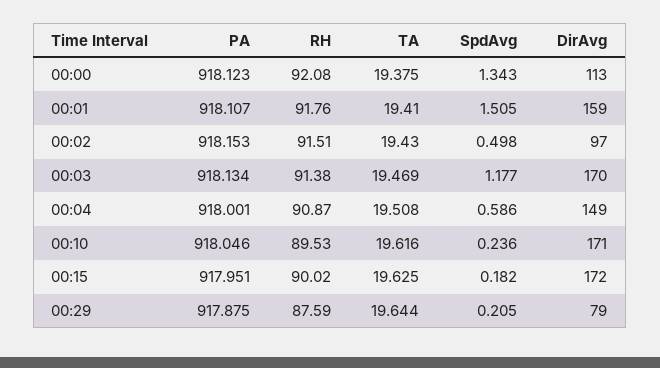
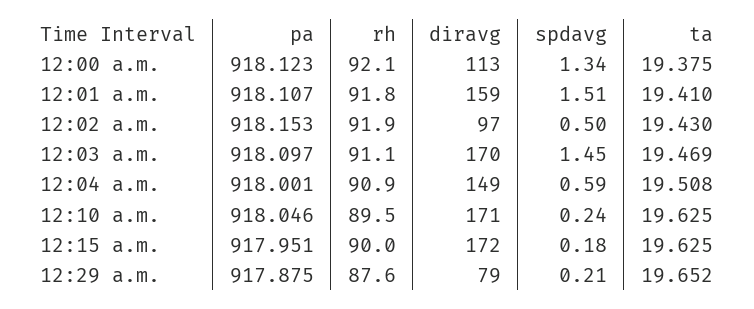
RH, 00:02: 91.51 -> 91.9
PA, 00:03: 918.134 -> 918.097
RH, 00:03: 91.38 -> 91.1
SpdAvg, 00:03: 1.177 -> 1.45
TA, 00:10: 19.616 -> 19.625
TA, 00:29: 19.644 -> 19.652

